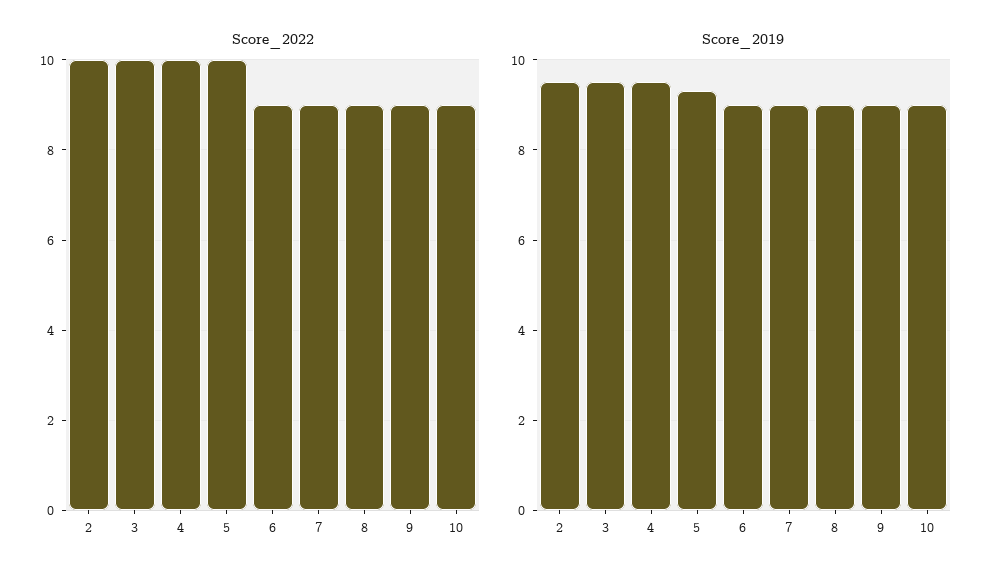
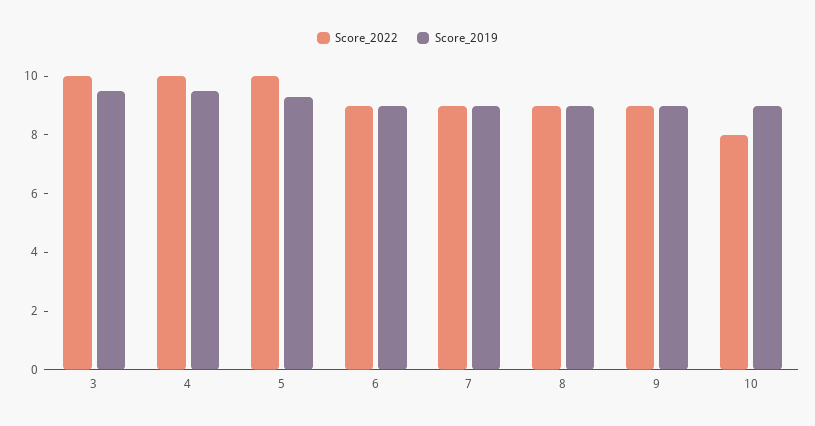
Score_2022, 2: 10 -> none
Score_2022, 10: 9 -> 8
Score_2019, 2: 9.5 -> none

